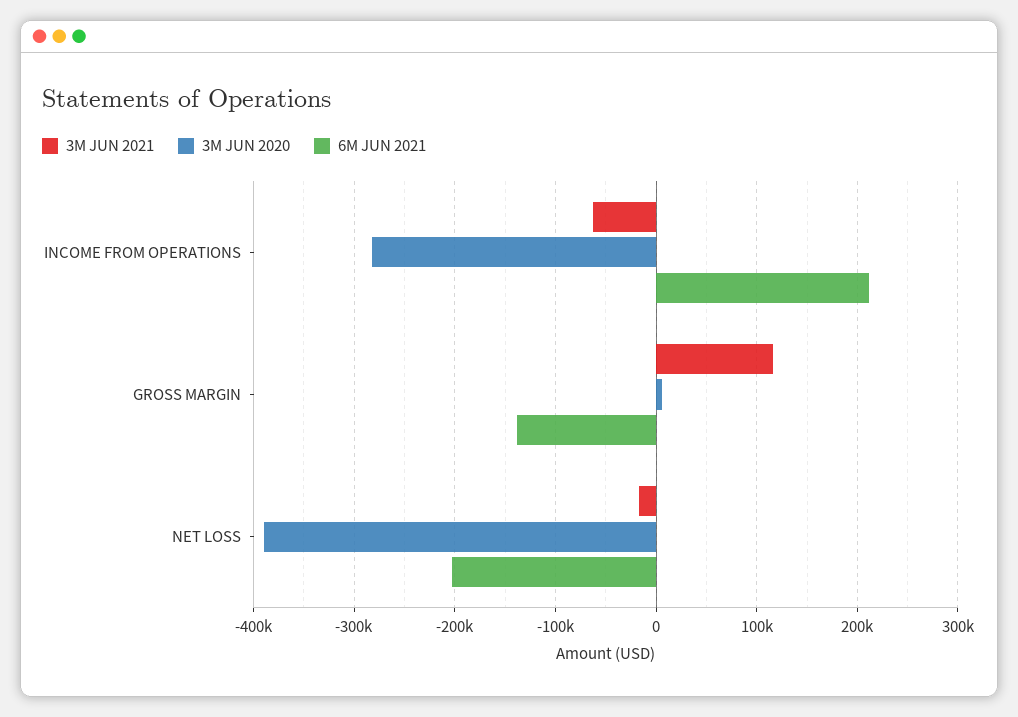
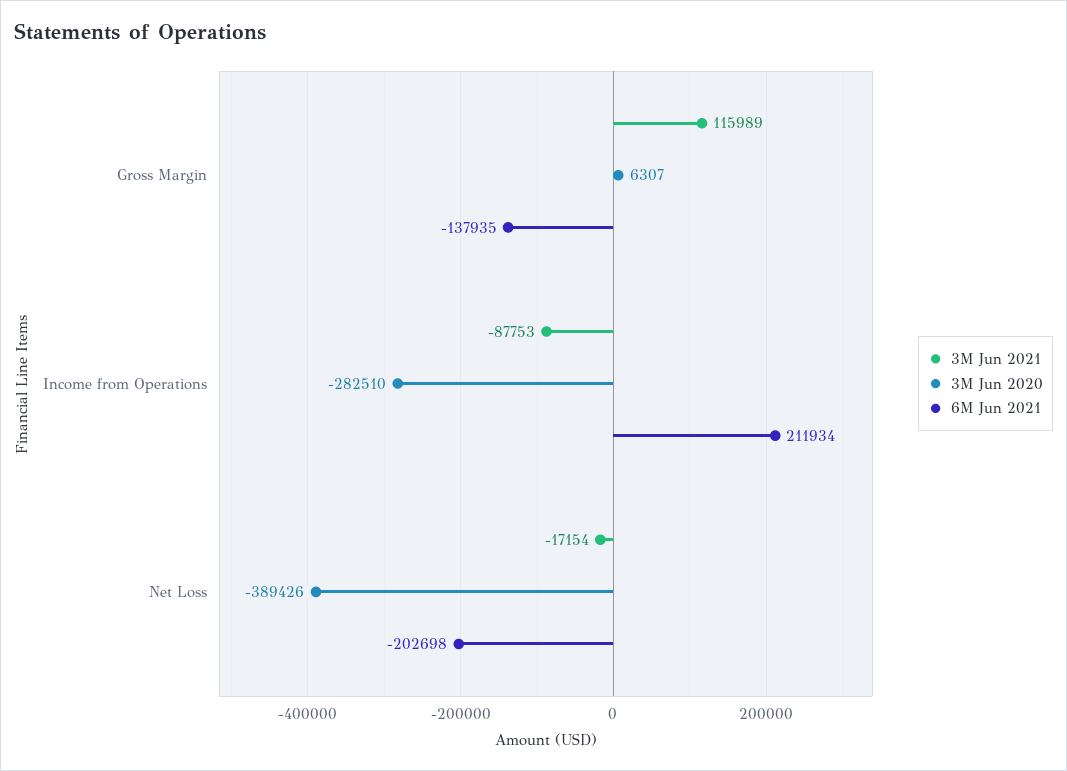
3M JUN 2021, INCOME FROM OPERATIONS: -60000 -> -87753

